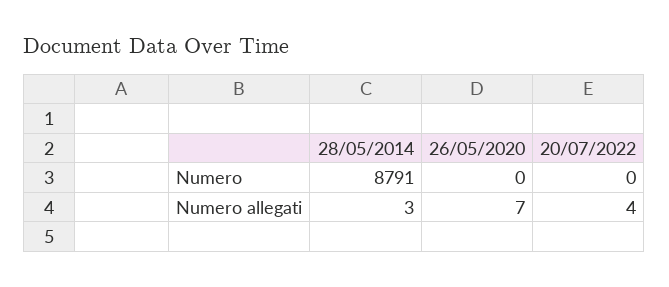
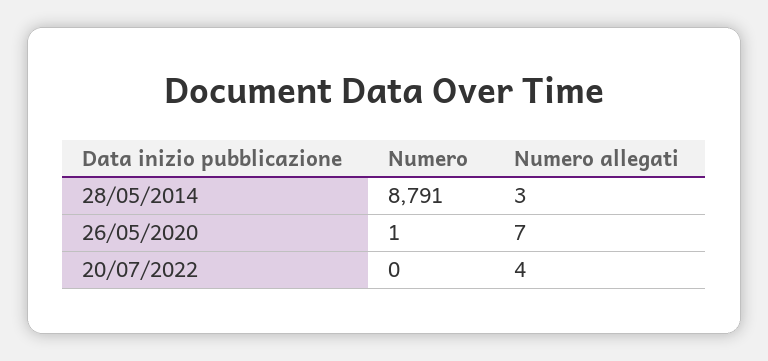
26/05/2020, Numero: 0 -> 1

